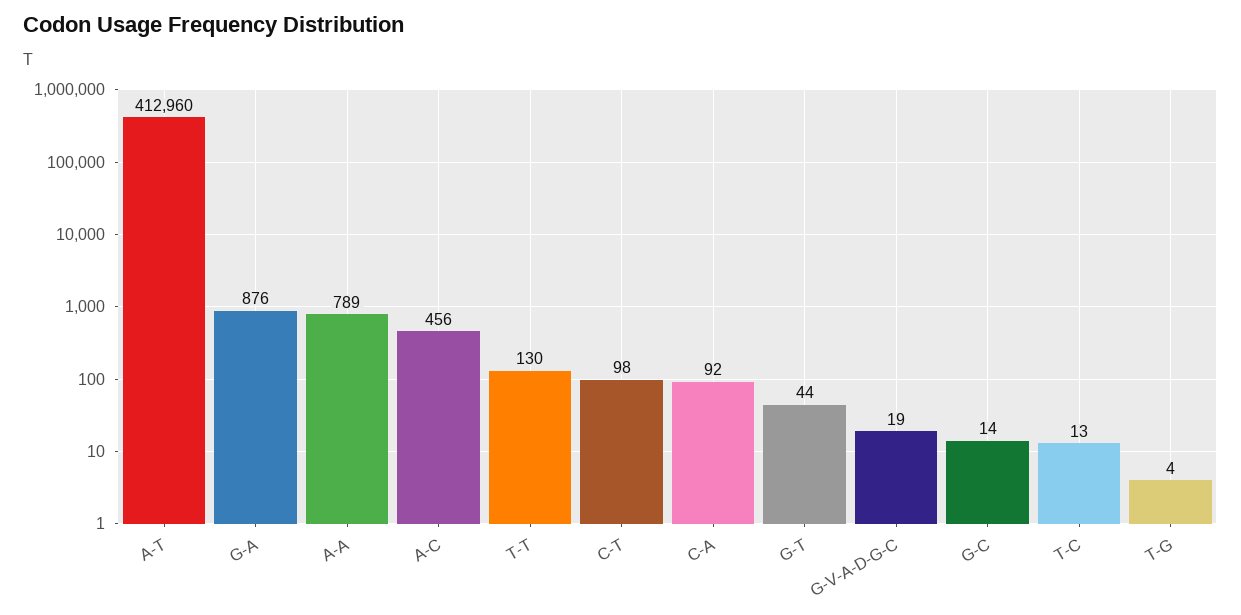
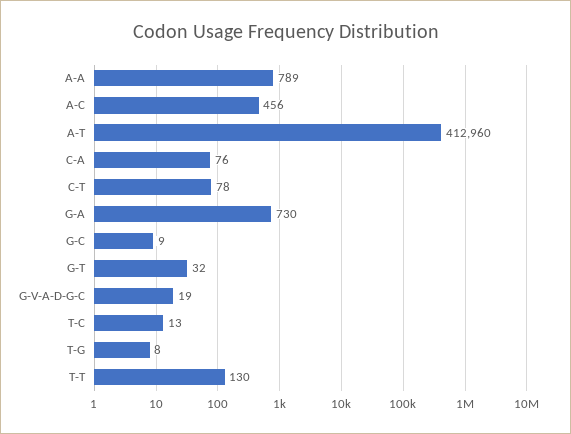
G-A: 876 -> 730
C-T: 98 -> 78
C-A: 92 -> 76
G-T: 44 -> 32
G-C: 14 -> 9
T-G: 4 -> 8

